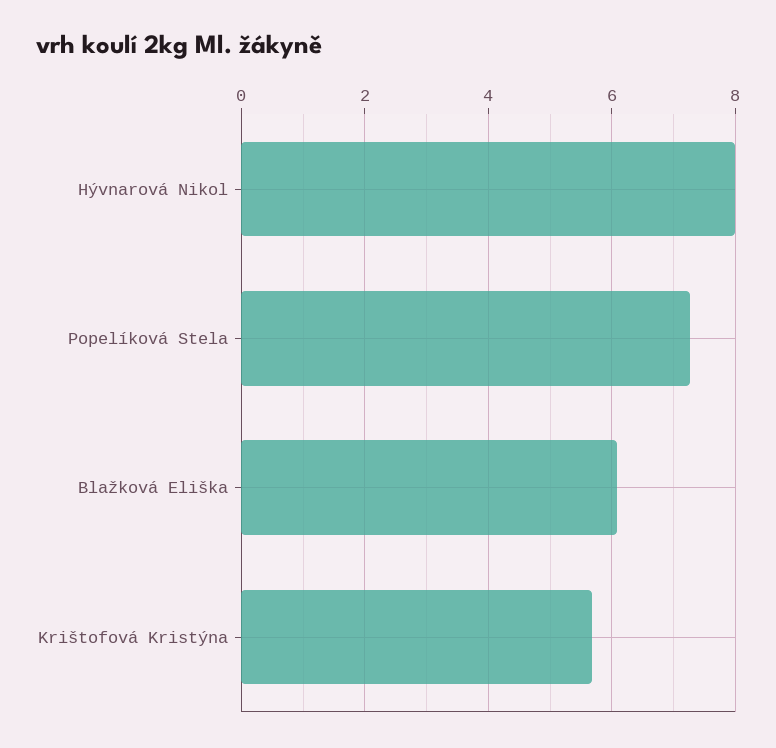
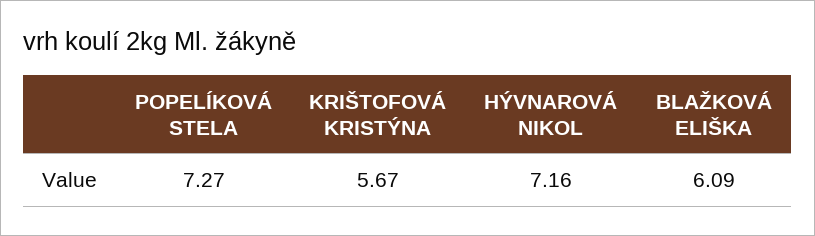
Hývnarová Nikol: 8 -> 7.16

